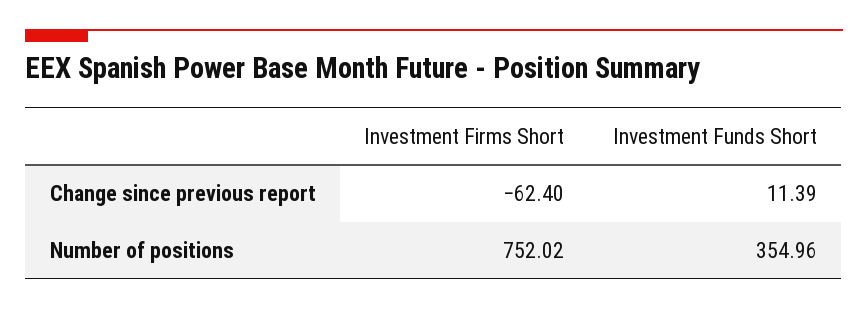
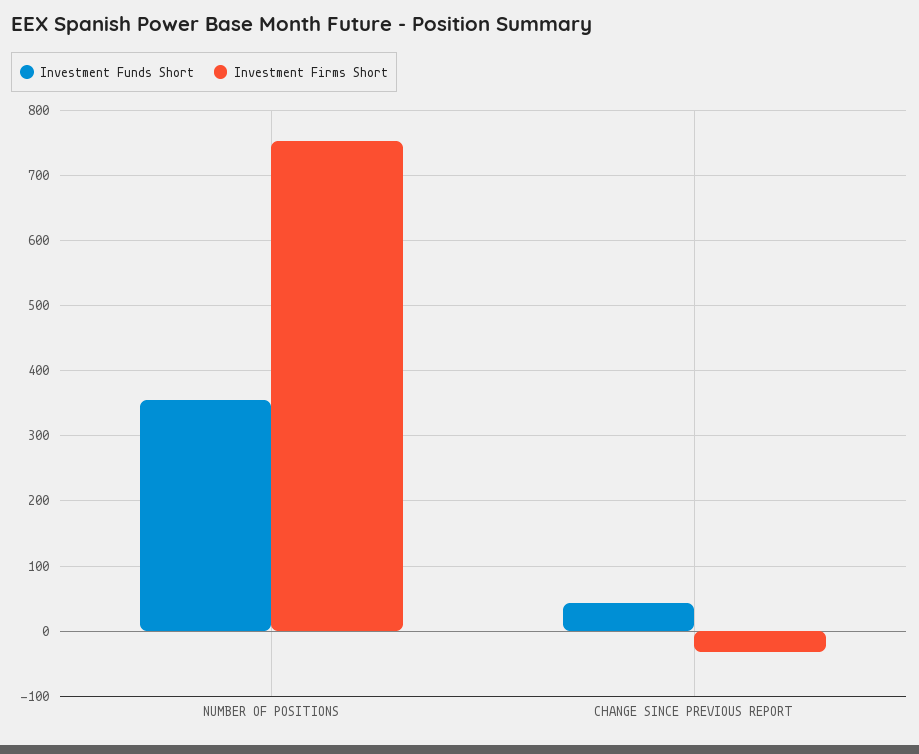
Investment Firms Short, Change since previous report: -62.4 -> -30
Investment Funds Short, Change since previous report: 11.39 -> 40

